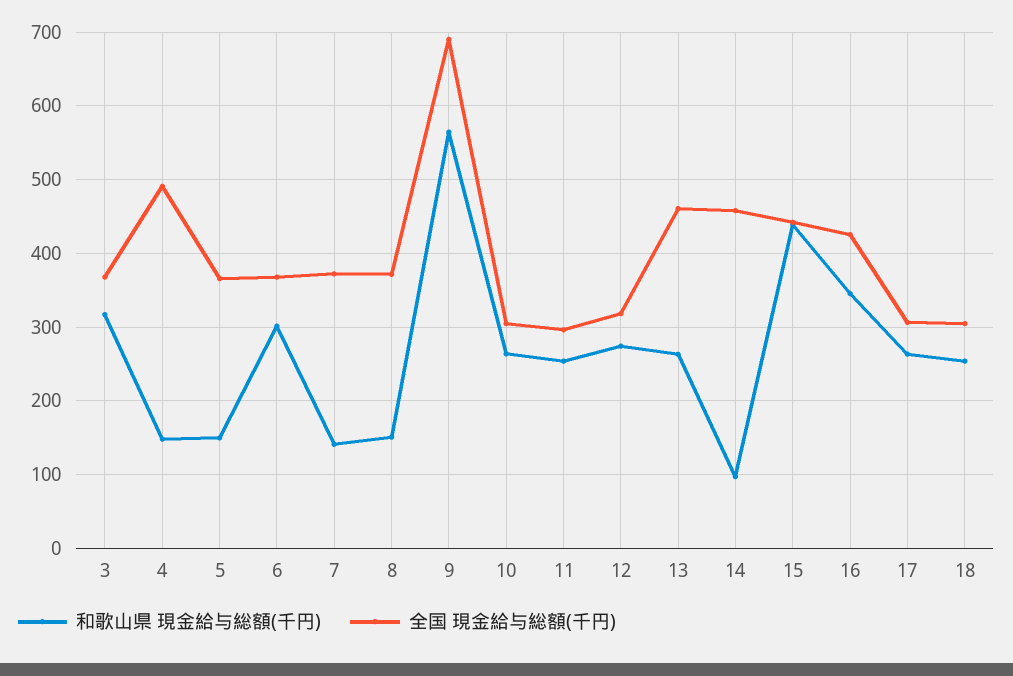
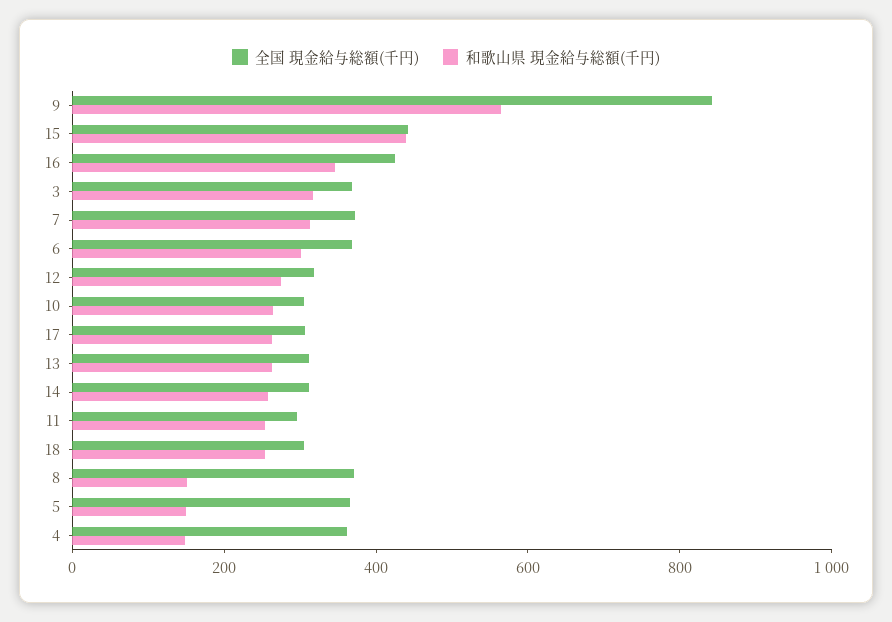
全国 現金給与総額(千円), 4: 490 -> 350
和歌山県 現金給与総額(千円), 7: 140 -> 300
全国 現金給与総額(千円), 9: 690 -> 850
全国 現金給与総額(千円), 13: 460 -> 300
和歌山県 現金給与総額(千円), 14: 100 -> 250
全国 現金給与総額(千円), 14: 460 -> 300

